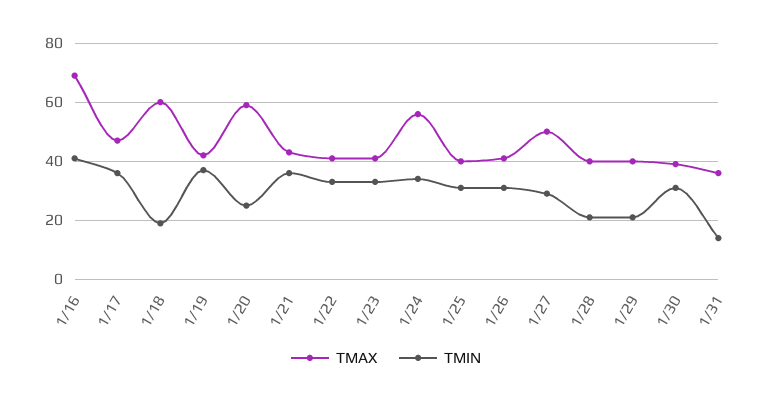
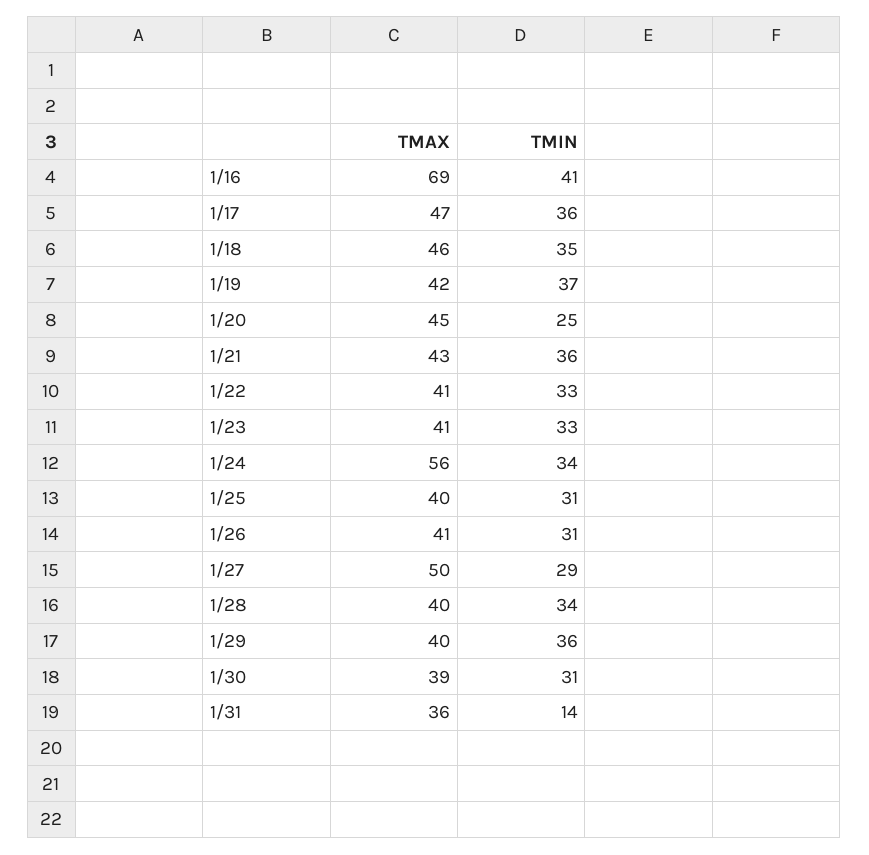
TMAX, 1/18: 60 -> 46
TMIN, 1/18: 20 -> 35
TMAX, 1/20: 60 -> 45
TMIN, 1/28: 20 -> 34
TMIN, 1/29: 20 -> 36

